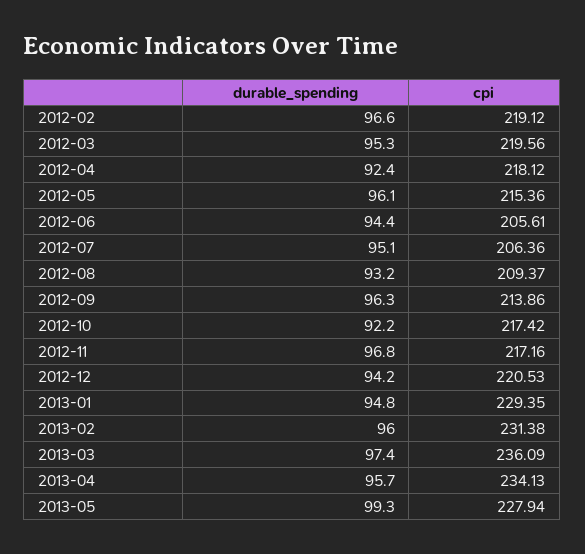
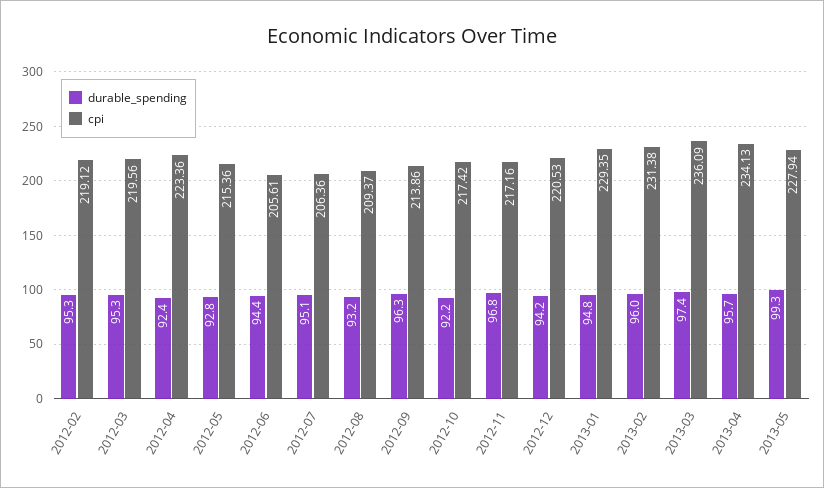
durable_spending, 2012-02: 96.6 -> 95.3
cpi, 2012-04: 218.12 -> 223.36
durable_spending, 2012-05: 96.1 -> 92.8

